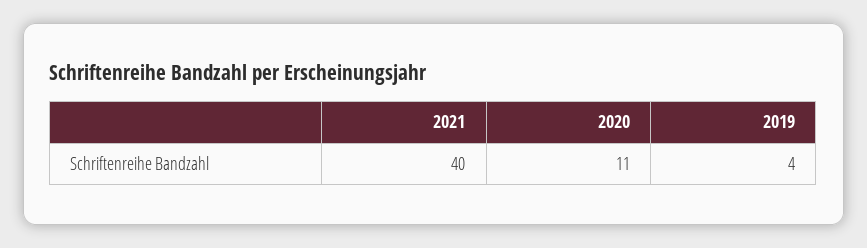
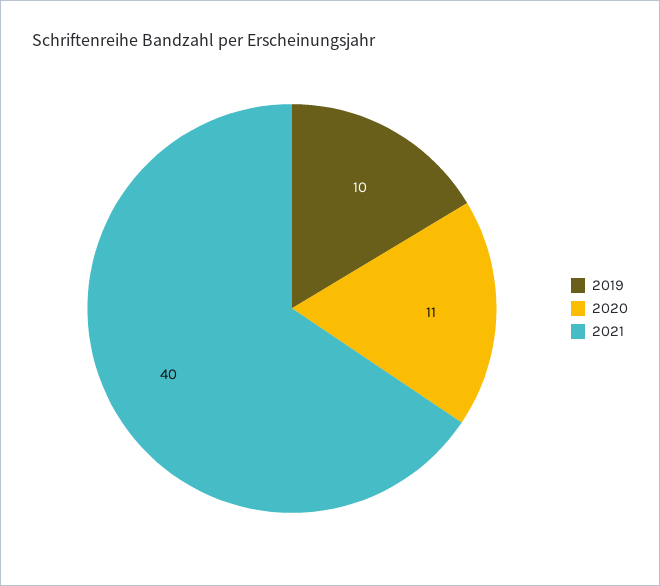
2019: 4 -> 10

